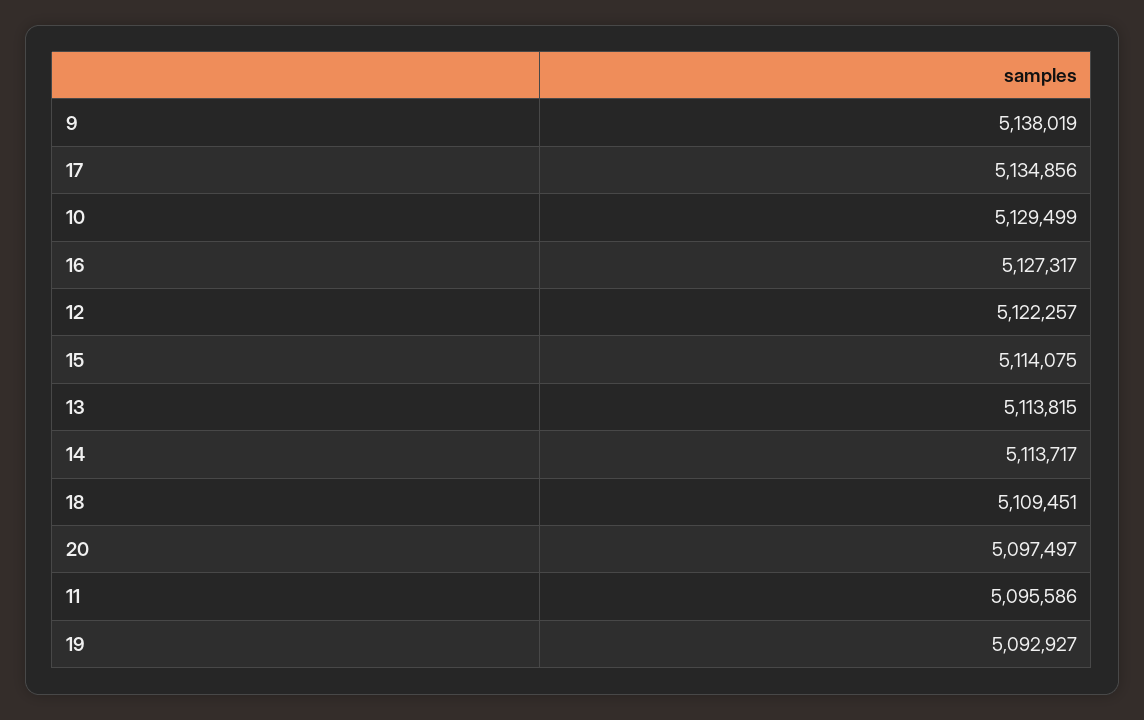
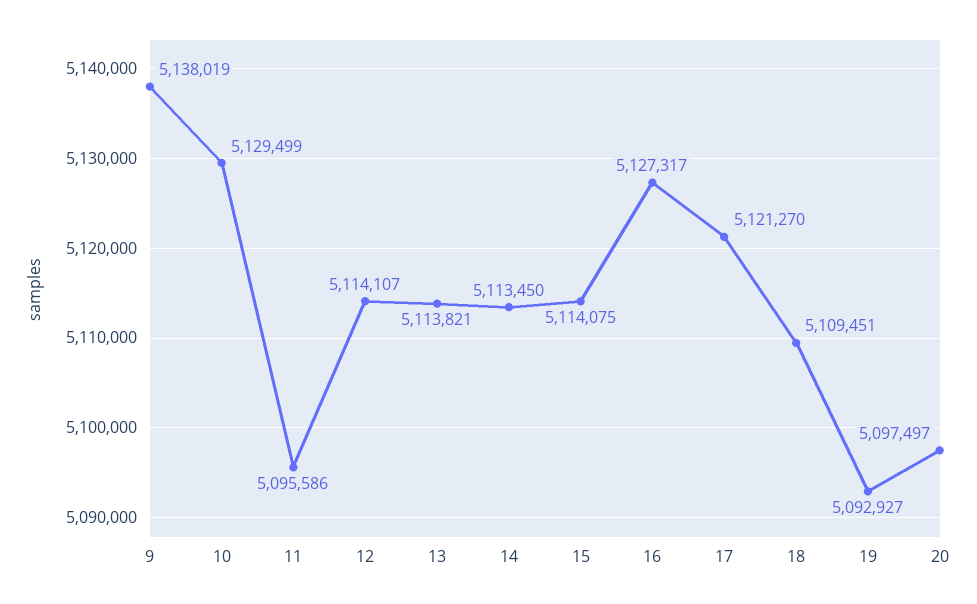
17: 5134856 -> 5121270
12: 5122257 -> 5114107
13: 5113815 -> 5113821
14: 5113717 -> 5113450

